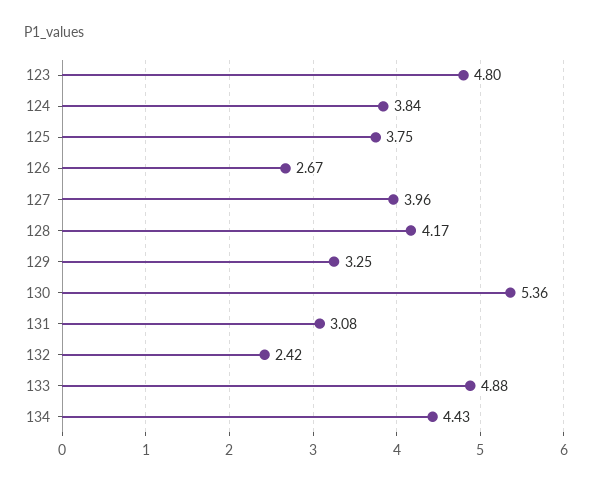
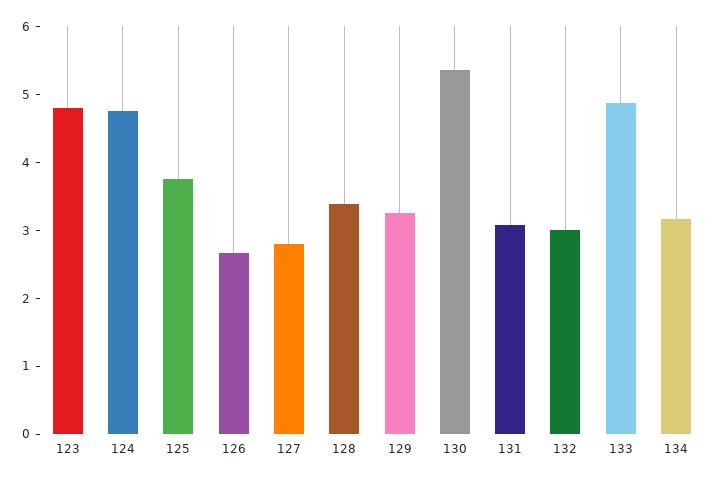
124: 3.84 -> 4.8
127: 3.96 -> 2.8
128: 4.17 -> 3.4
132: 2.42 -> 3
134: 4.43 -> 3.2

